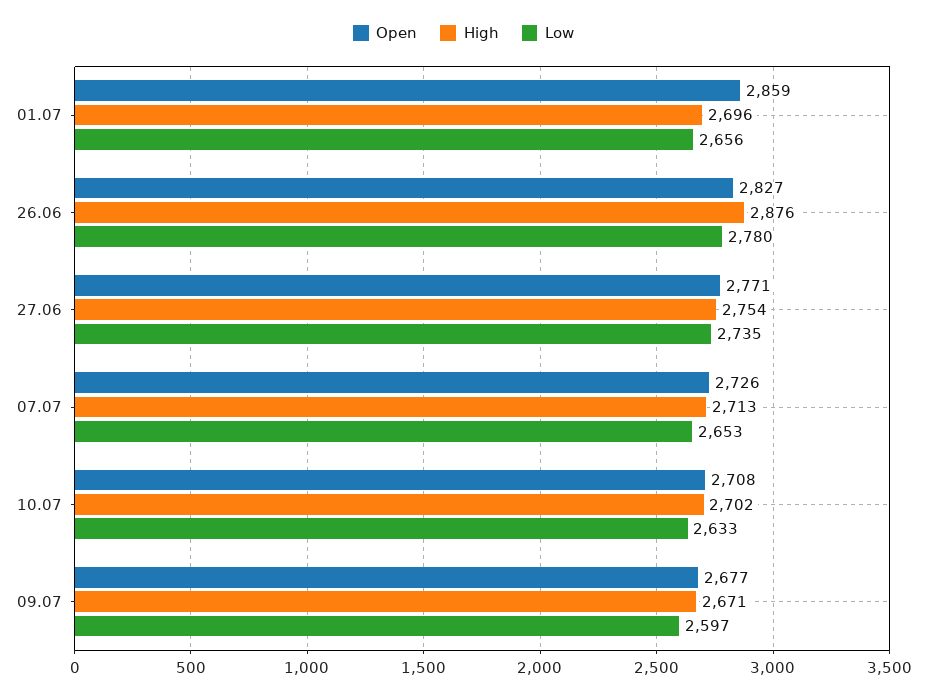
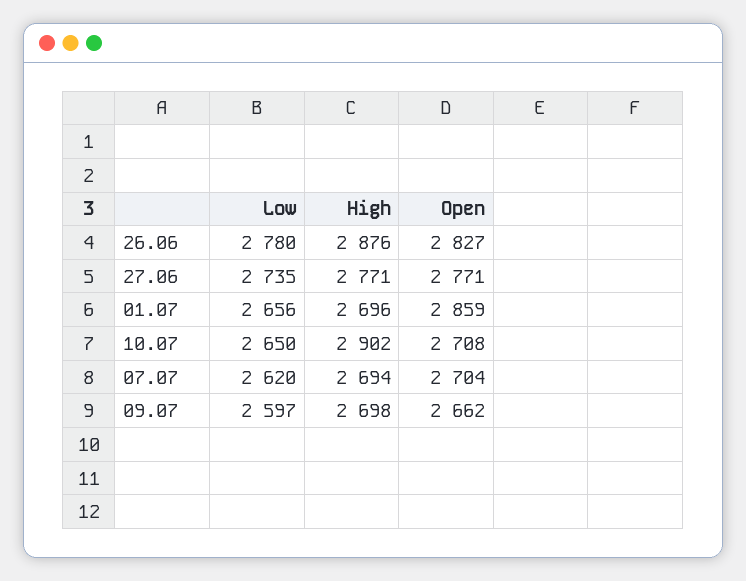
High, 27.06: 2754 -> 2771
Open, 07.07: 2726 -> 2704
High, 07.07: 2713 -> 2694
Low, 07.07: 2653 -> 2620
High, 10.07: 2702 -> 2902
Low, 10.07: 2633 -> 2650
Open, 09.07: 2677 -> 2662
High, 09.07: 2671 -> 2698

